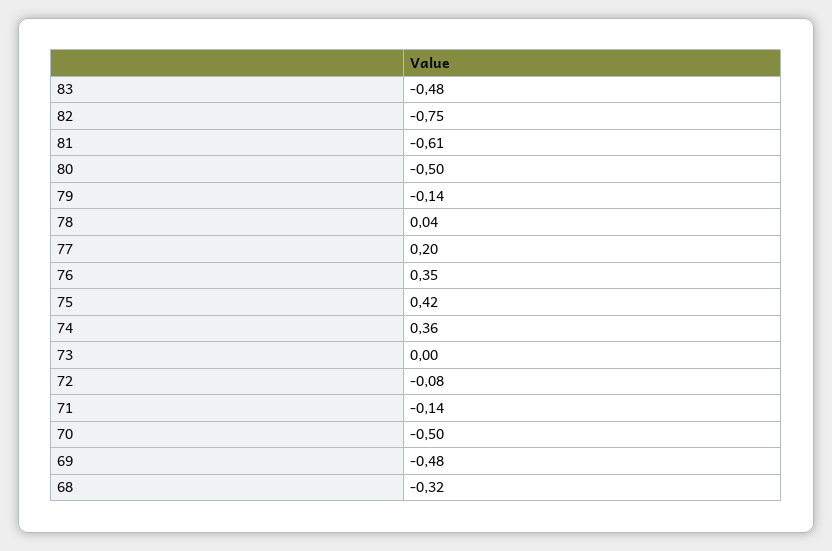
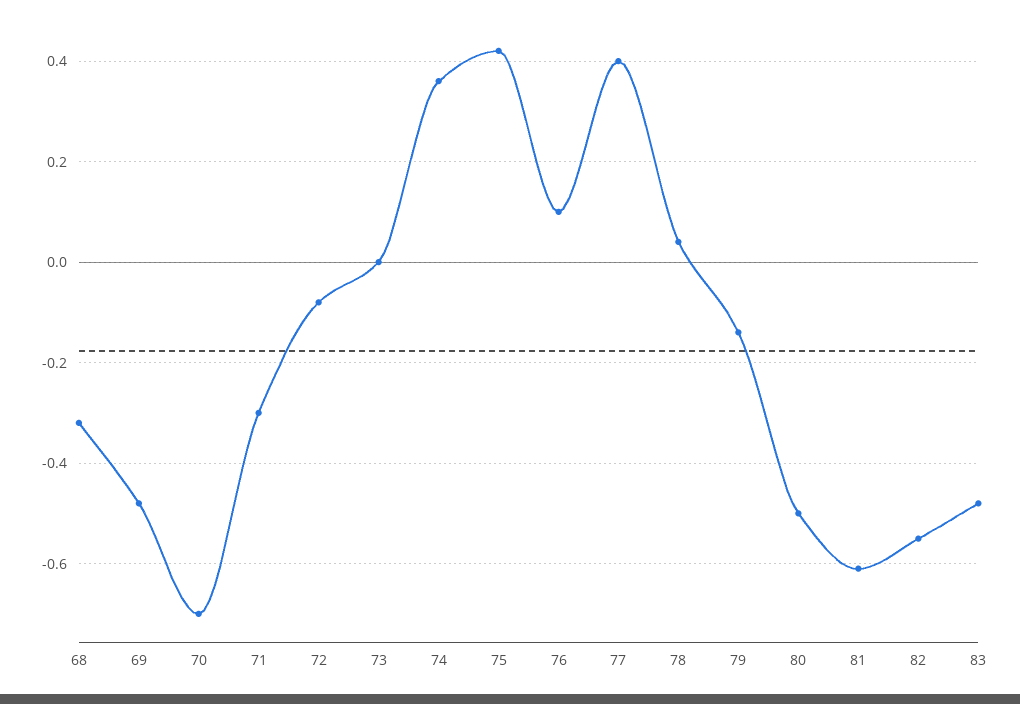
82: -0.75 -> -0.55
77: 0.2 -> 0.4
76: 0.35 -> 0.1
71: -0.14 -> -0.3
70: -0.5 -> -0.7

